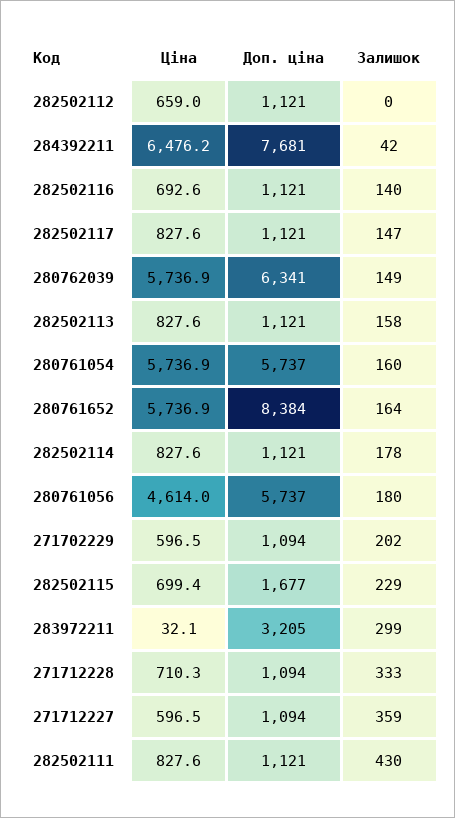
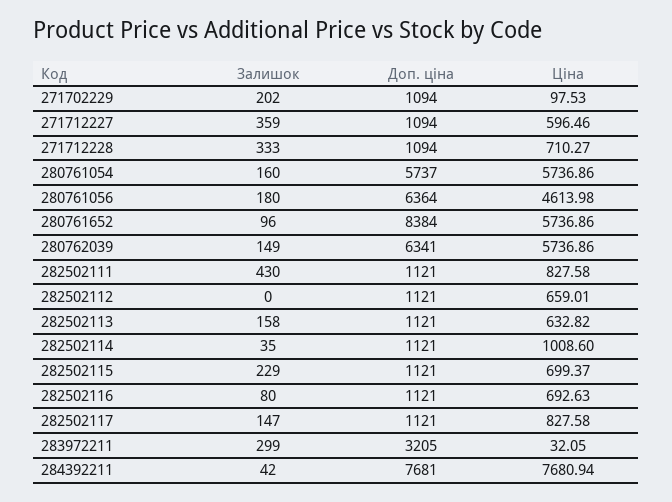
Ціна, 284392211: 6476.2 -> 7680.94
Залишок, 282502116: 140 -> 80
Ціна, 282502113: 827.6 -> 632.82
Залишок, 280761652: 164 -> 96
Ціна, 282502114: 827.6 -> 1008.6
Залишок, 282502114: 178 -> 35
Доп. ціна, 280761056: 5737 -> 6364
Ціна, 271702229: 596.5 -> 97.53
Доп. ціна, 282502115: 1677 -> 1121

